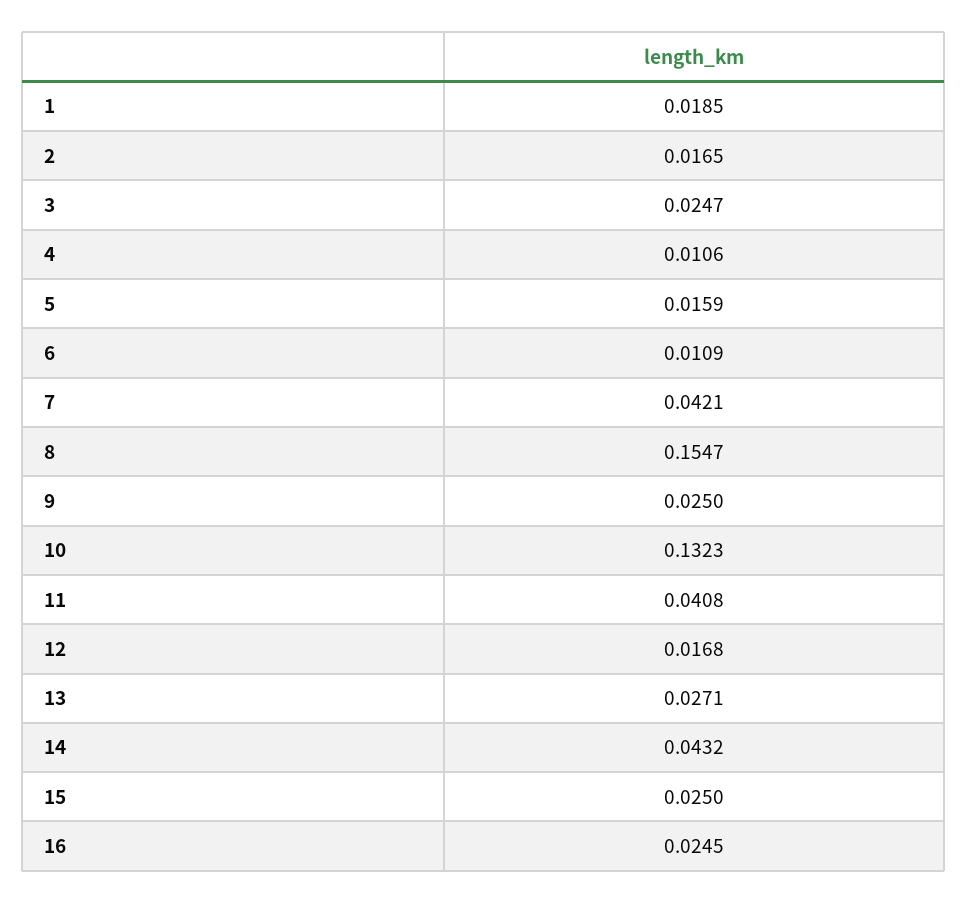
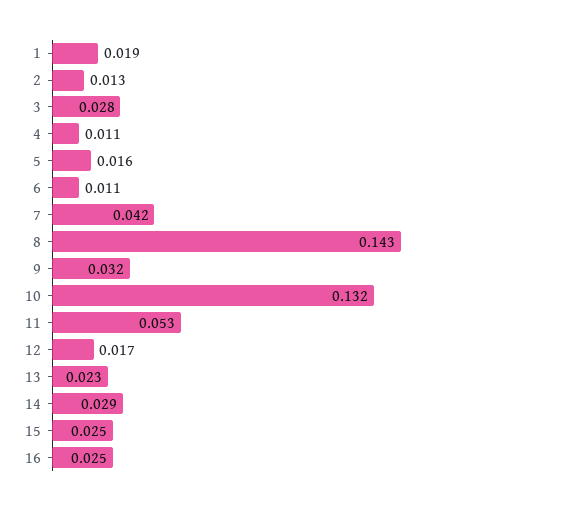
2: 0.0165 -> 0.013
3: 0.0247 -> 0.028
8: 0.1547 -> 0.143
9: 0.025 -> 0.032
11: 0.0408 -> 0.053
13: 0.0271 -> 0.023
14: 0.0432 -> 0.029

